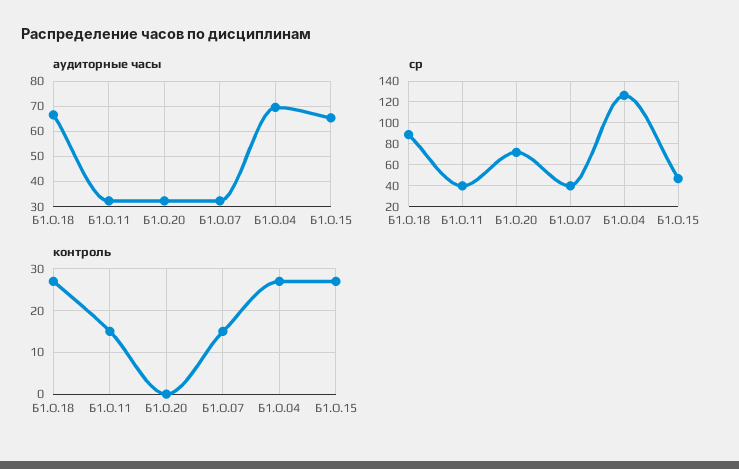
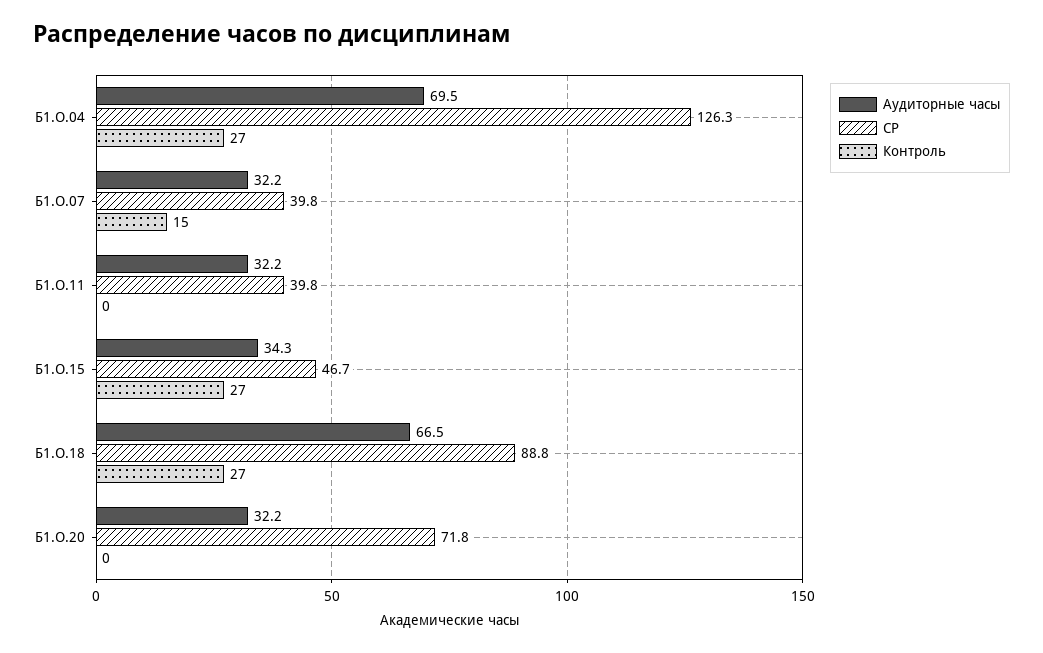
аудиторные часы, Б1.О.15: 65 -> 34.3
контроль, Б1.О.11: 15 -> 0

